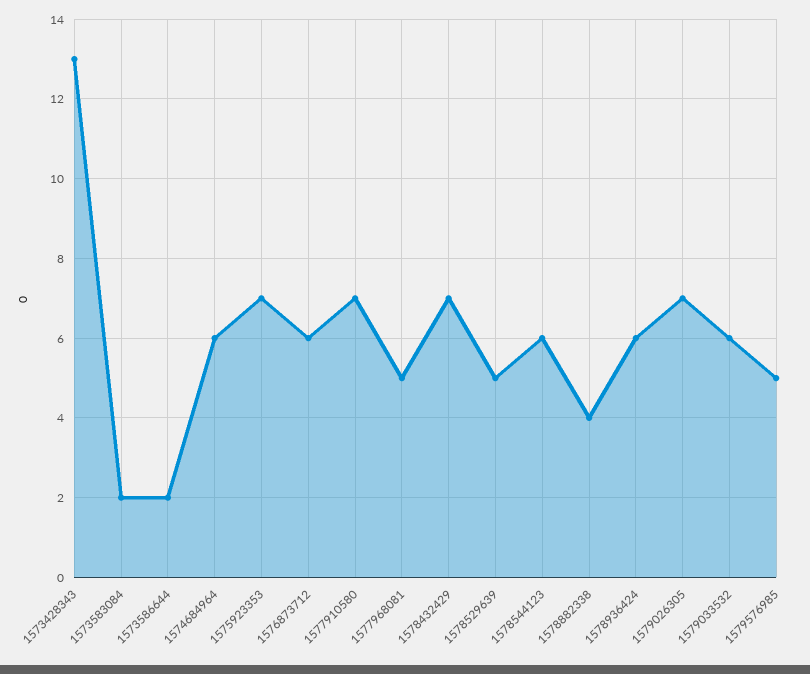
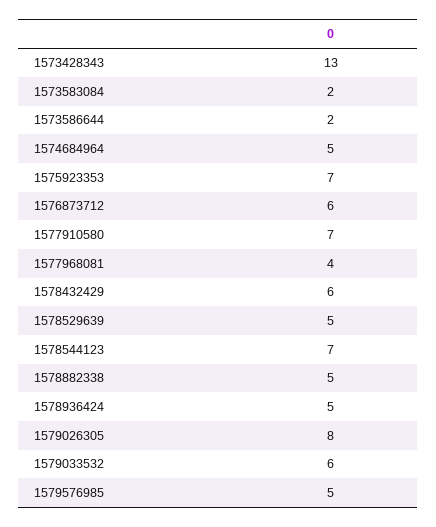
1574684964: 6 -> 5
1577968081: 5 -> 4
1578432429: 7 -> 6
1578544123: 6 -> 7
1578882338: 4 -> 5
1578936424: 6 -> 5
1579026305: 7 -> 8

